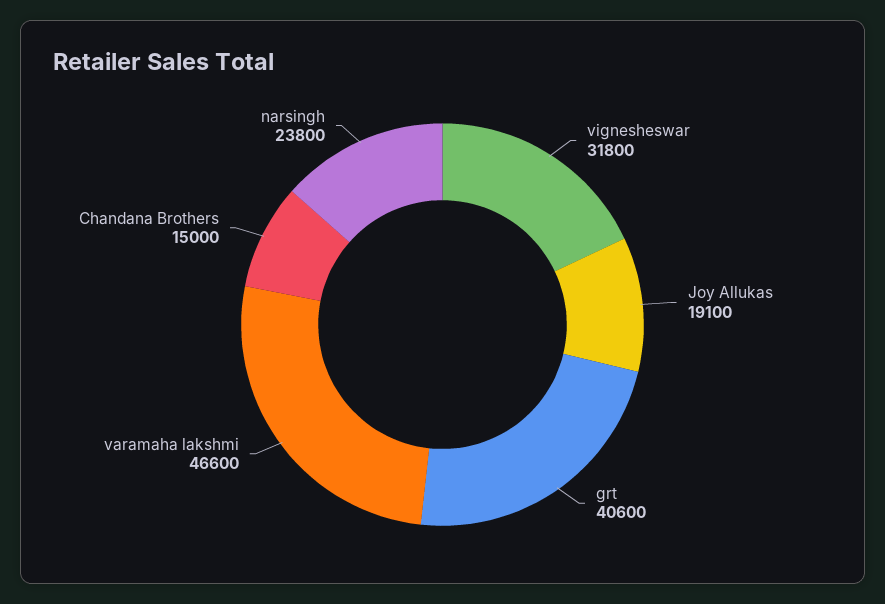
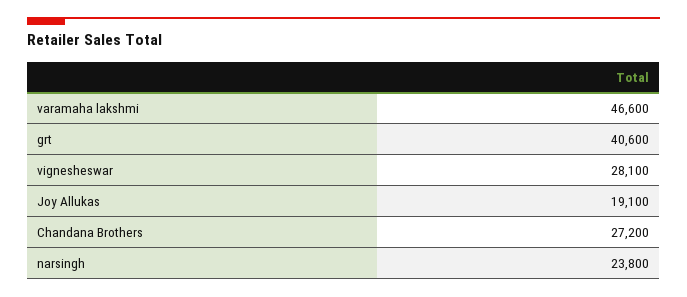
vignesheswar: 31800 -> 28100
Chandana Brothers: 15000 -> 27200

